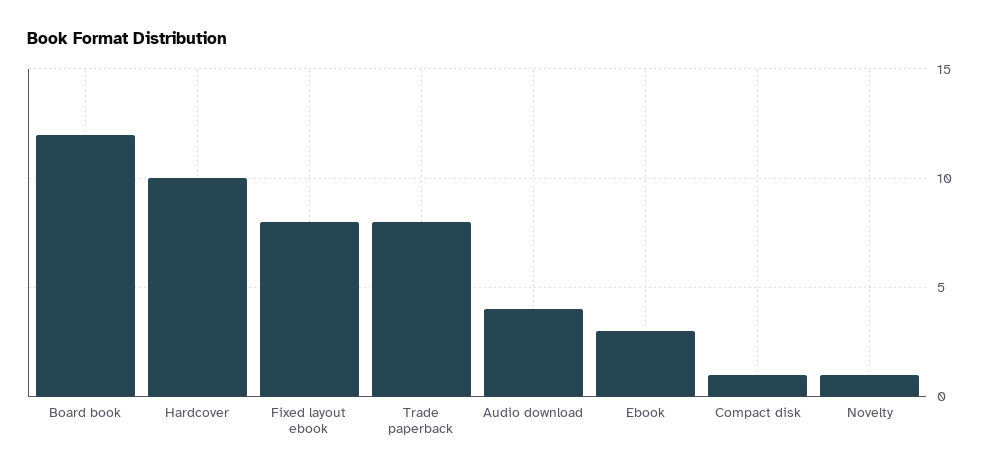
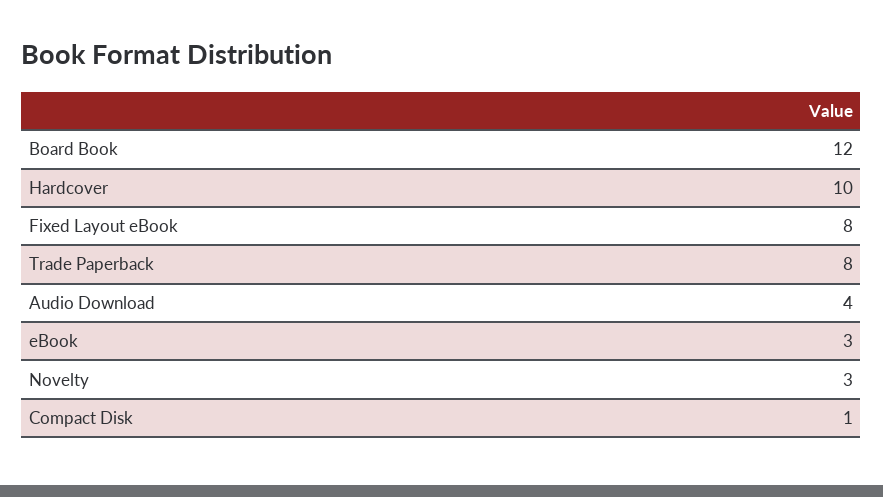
Novelty: 1 -> 3

